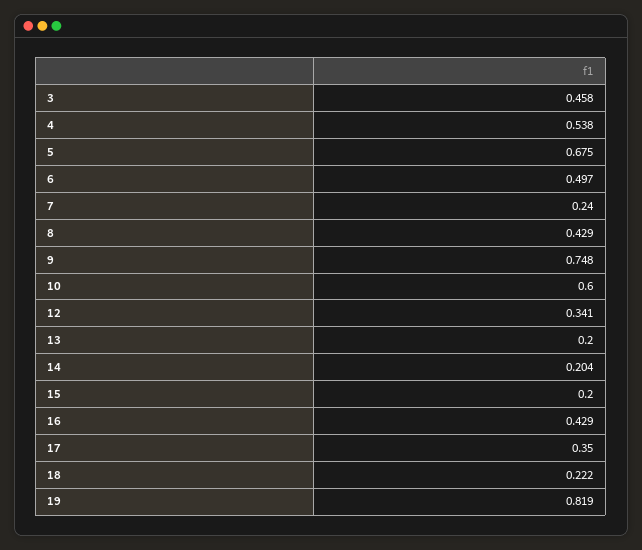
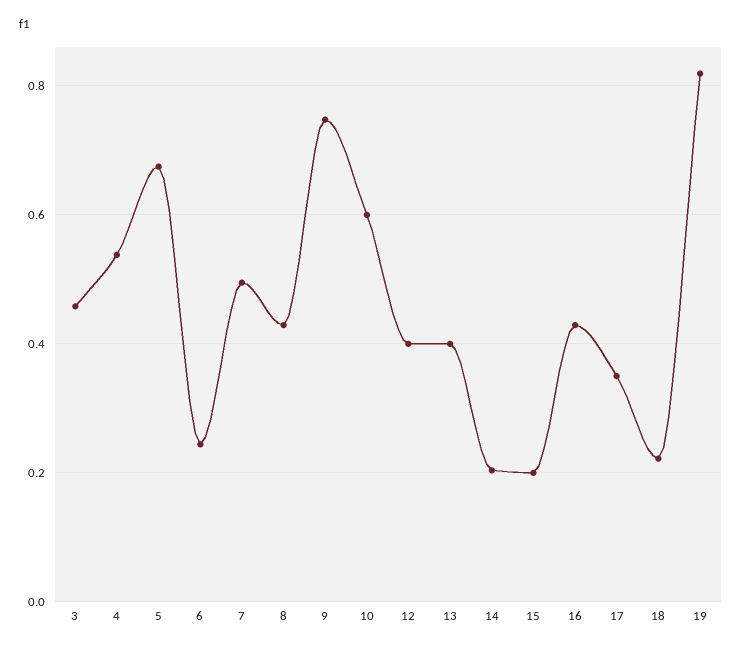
6: 0.497 -> 0.24
7: 0.24 -> 0.5
12: 0.341 -> 0.4
13: 0.2 -> 0.4

